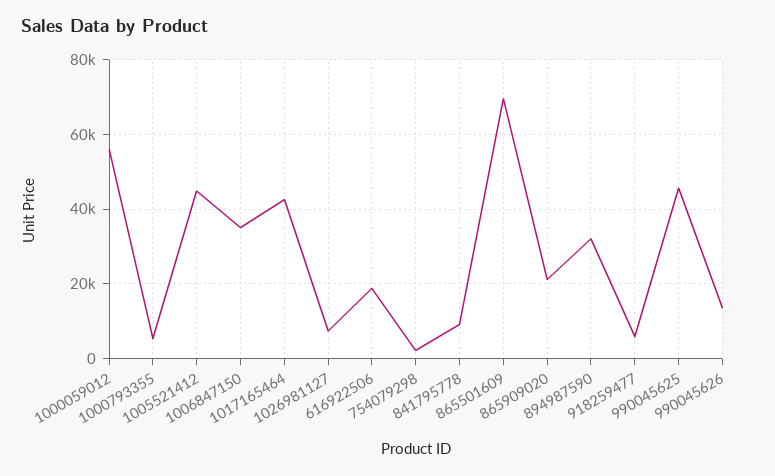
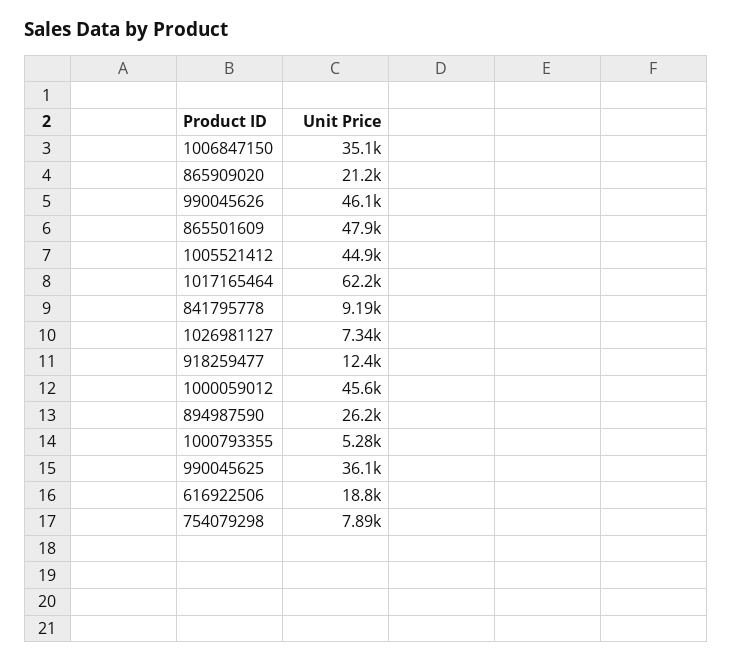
1000059012: 56000 -> 45600
1017165464: 42000 -> 62200
754079298: 2000 -> 7890
865501609: 70000 -> 47900
894987590: 32000 -> 26200
918259477: 6000 -> 12400
990045625: 46000 -> 36100
990045626: 14000 -> 46100

